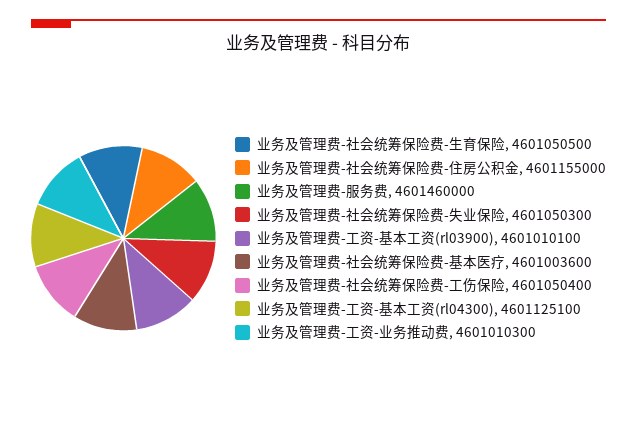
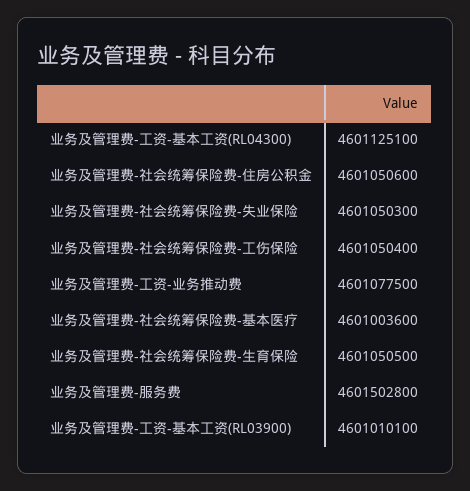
业务及管理费-社会统筹保险费-住房公积金: 4601155000 -> 4601050600
业务及管理费-服务费: 4601460000 -> 4601502800
业务及管理费-工资-业务推动费: 4601010300 -> 4601077500

